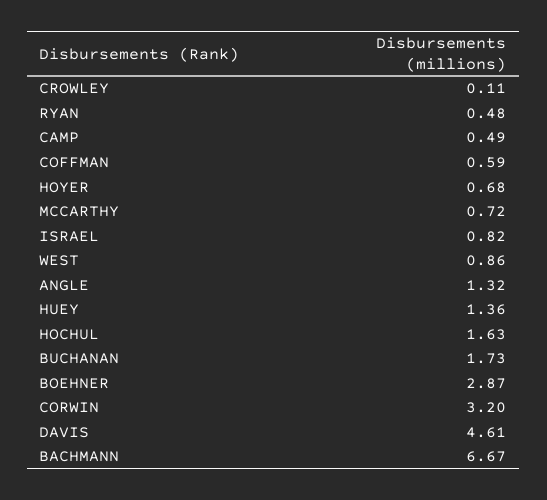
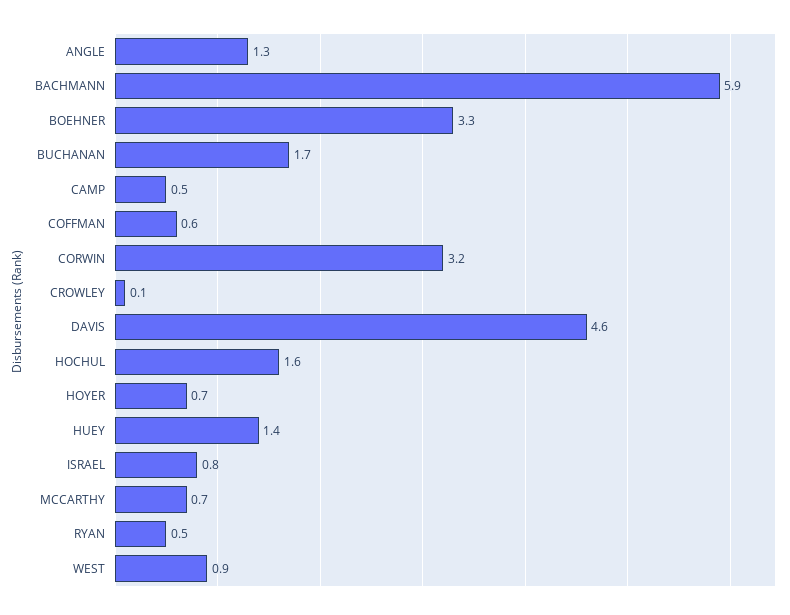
BOEHNER: 2.87 -> 3.3
BACHMANN: 6.67 -> 5.9

